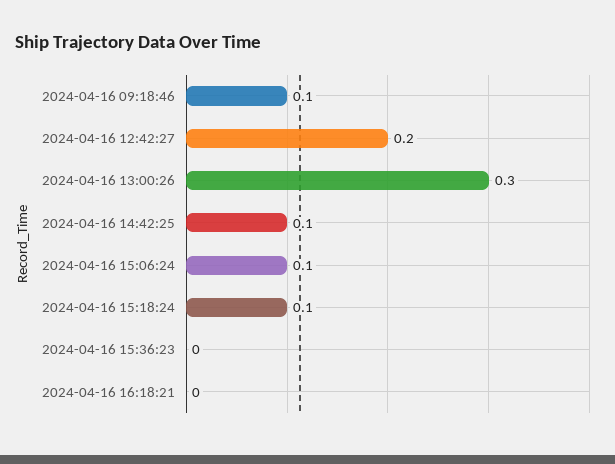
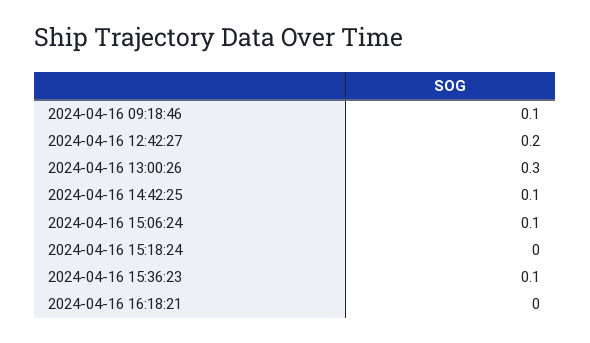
2024-04-16 15:18:24: 0.1 -> 0
2024-04-16 15:36:23: 0 -> 0.1

